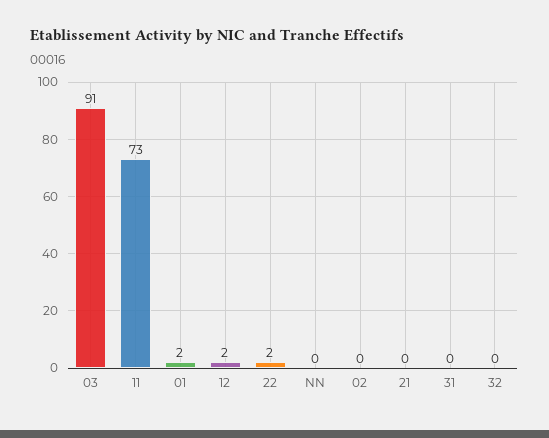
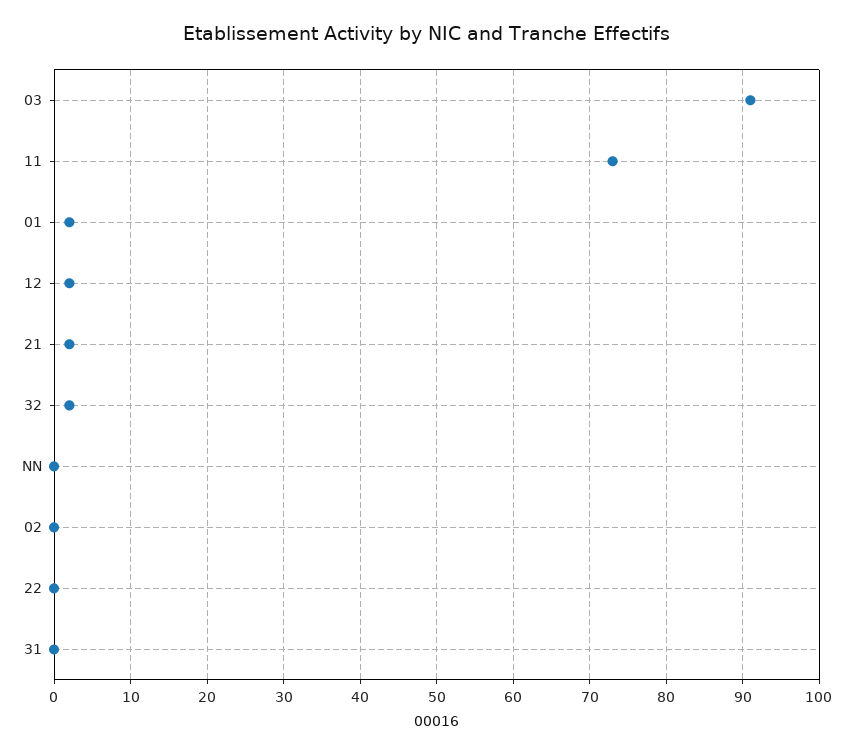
22: 2 -> 0
21: 0 -> 2
32: 0 -> 2

